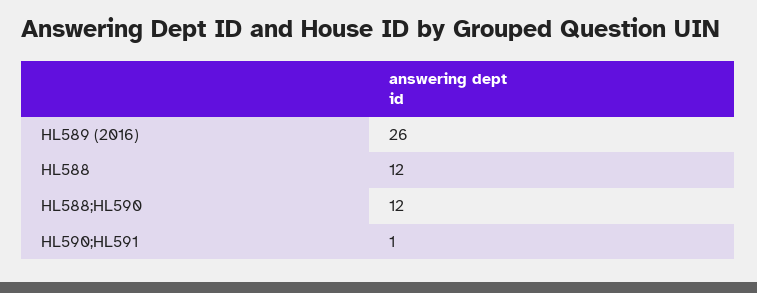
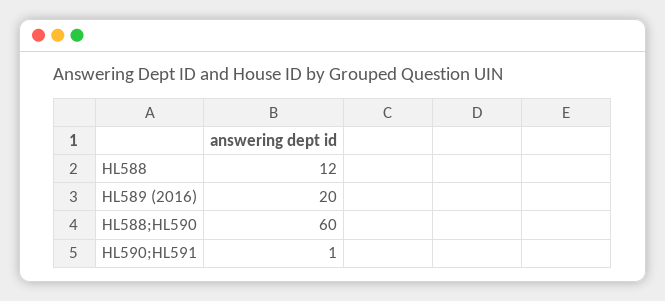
HL589 (2016): 26 -> 20
HL588;HL590: 12 -> 60

